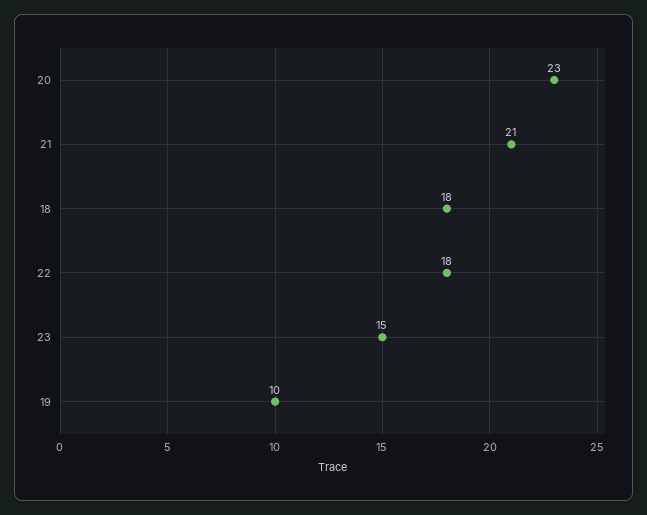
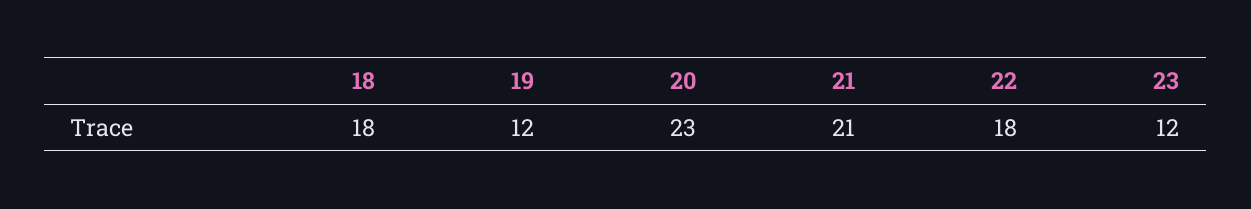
23: 15 -> 12
19: 10 -> 12

